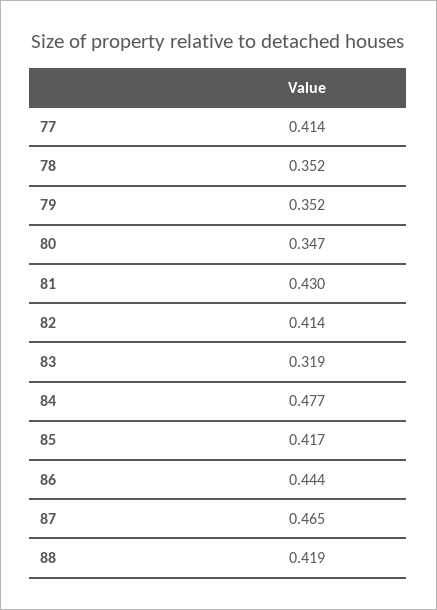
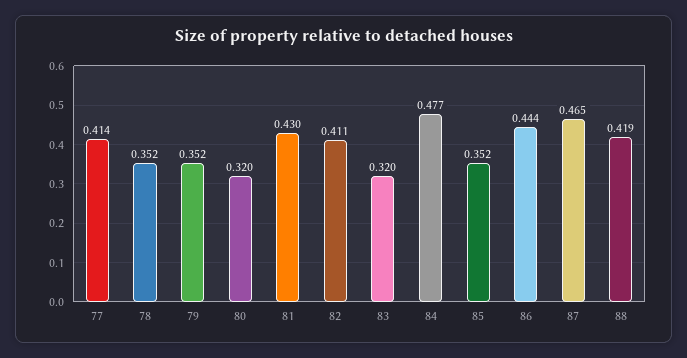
80: 0.347 -> 0.32
82: 0.414 -> 0.411
83: 0.319 -> 0.32
85: 0.417 -> 0.352

